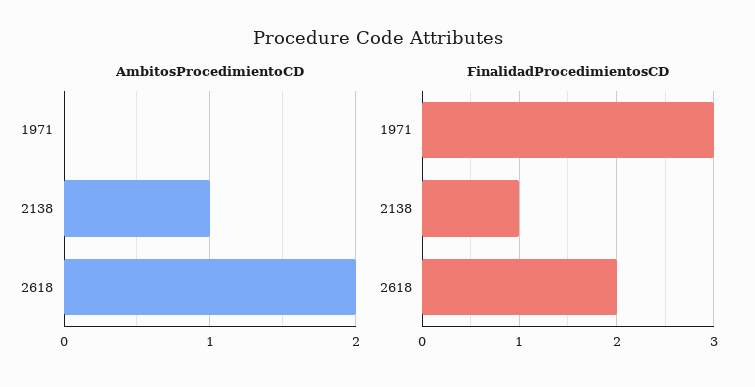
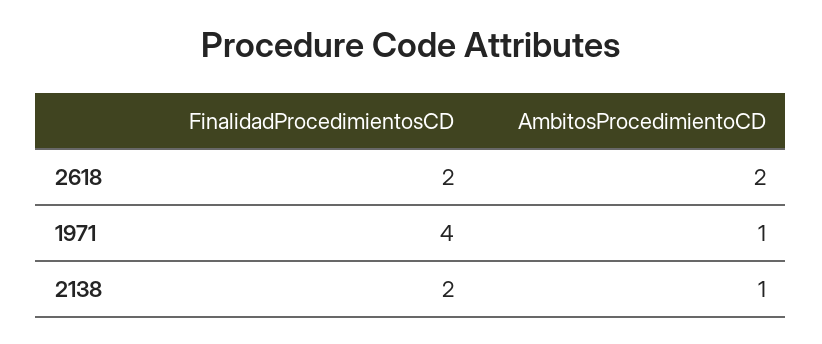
AmbitosProcedimientoCD, 1971: 0 -> 1
FinalidadProcedimientosCD, 1971: 3 -> 4
FinalidadProcedimientosCD, 2138: 1 -> 2

